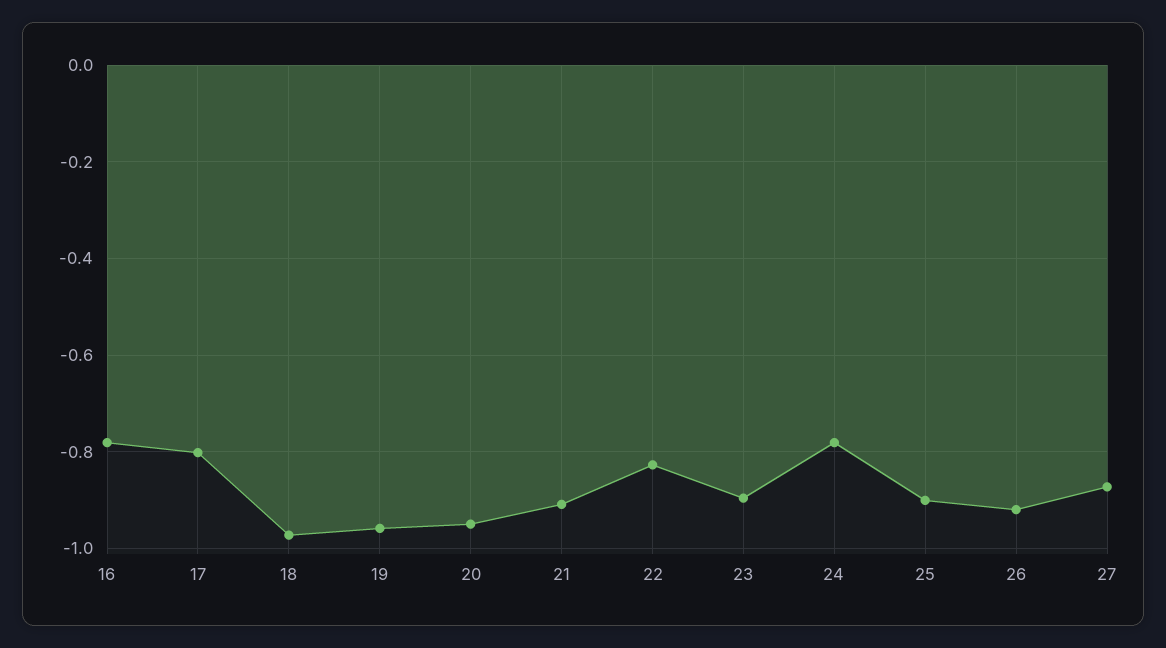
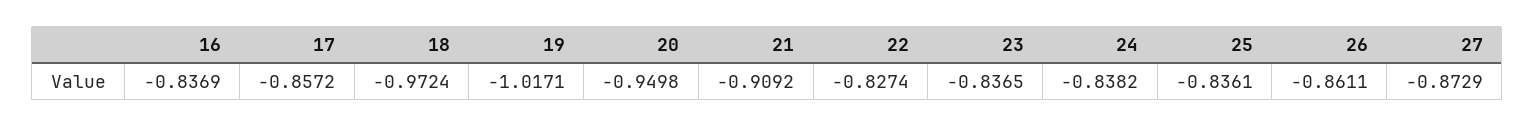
16: -0.78 -> -0.8369
17: -0.8 -> -0.8572
19: -0.96 -> -1.0171
23: -0.9 -> -0.8365
24: -0.78 -> -0.8382
25: -0.9 -> -0.8361
26: -0.92 -> -0.8611

